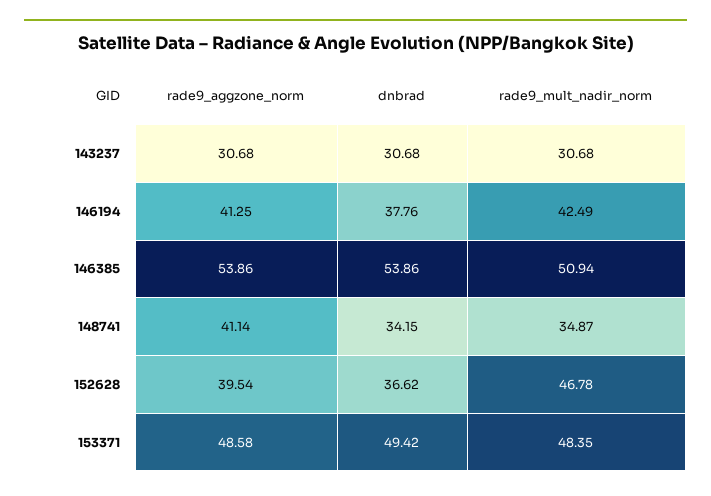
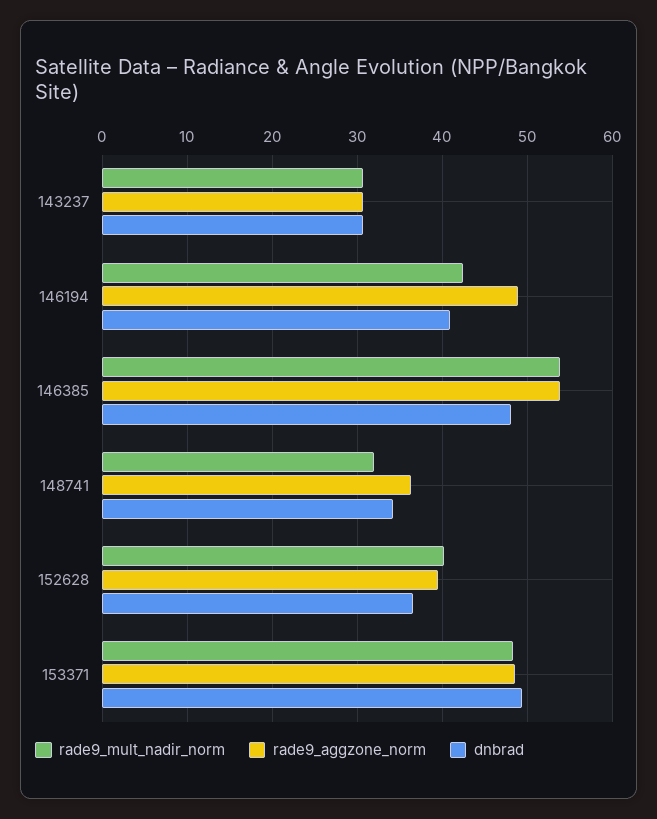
rade9_aggzone_norm, 146194: 41.25 -> 49
dnbrad, 146194: 37.76 -> 41
dnbrad, 146385: 53.86 -> 48
rade9_mult_nadir_norm, 146385: 50.94 -> 54
rade9_aggzone_norm, 148741: 41.14 -> 36
rade9_mult_nadir_norm, 148741: 34.87 -> 32
rade9_mult_nadir_norm, 152628: 46.78 -> 40

